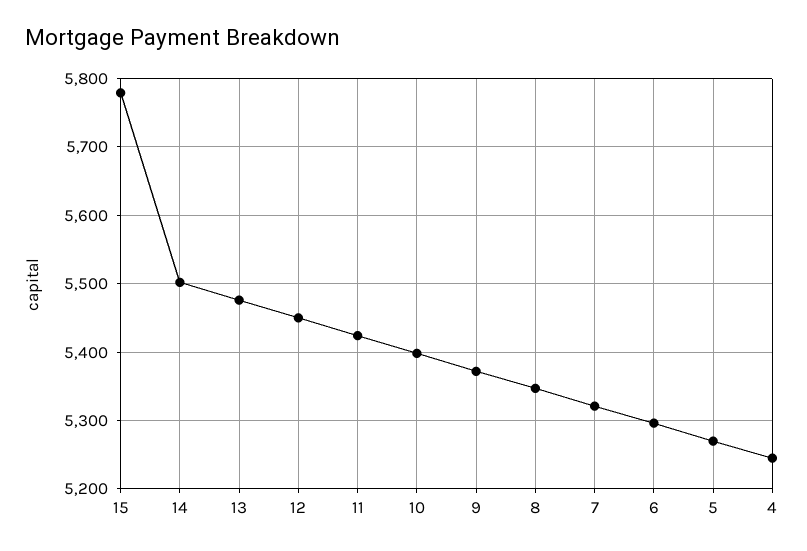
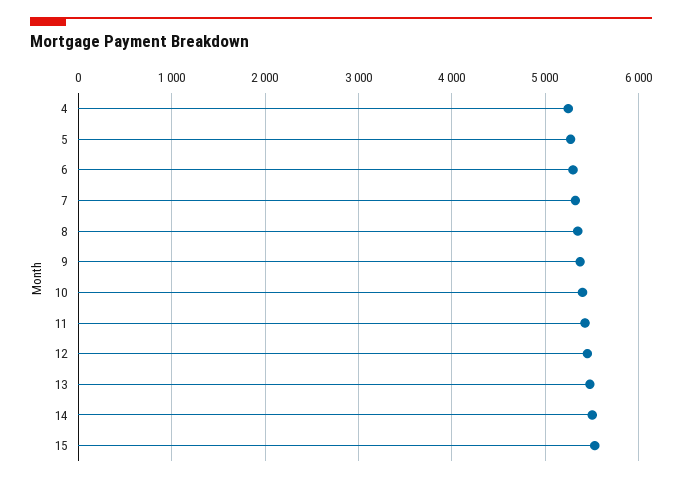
15: 5780 -> 5500

